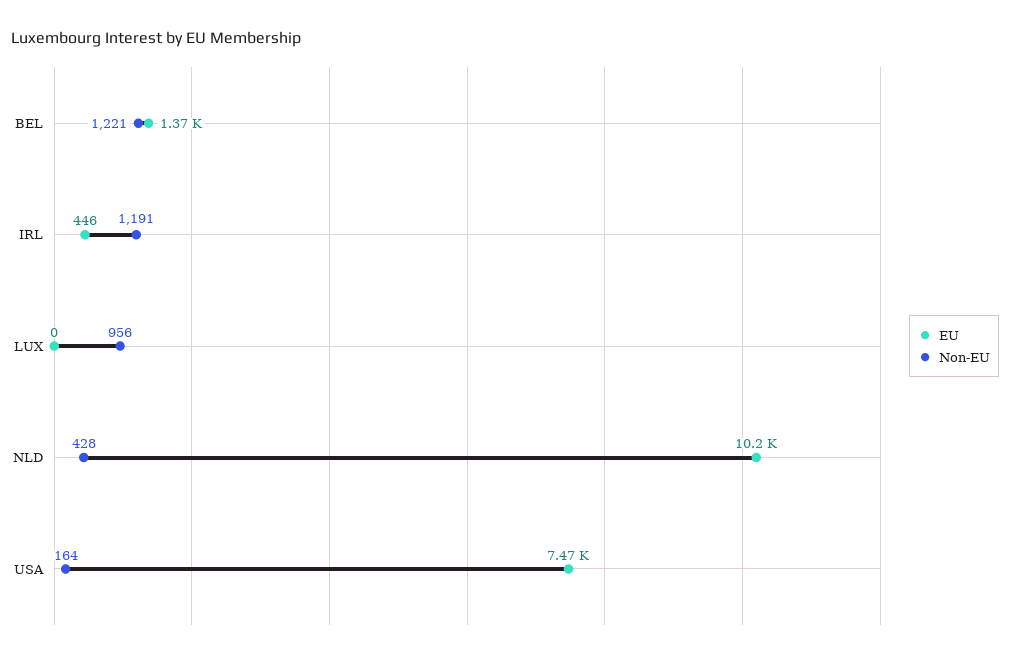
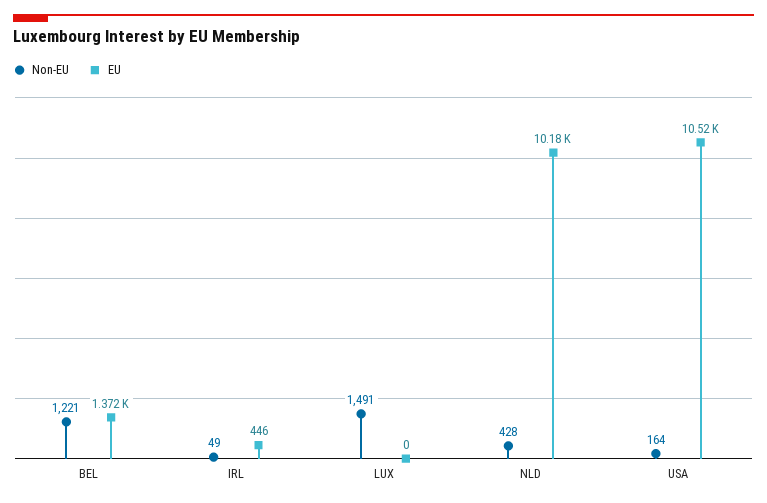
Non-EU, IRL: 1191 -> 49
Non-EU, LUX: 956 -> 1491
EU, USA: 7470 -> 10520

